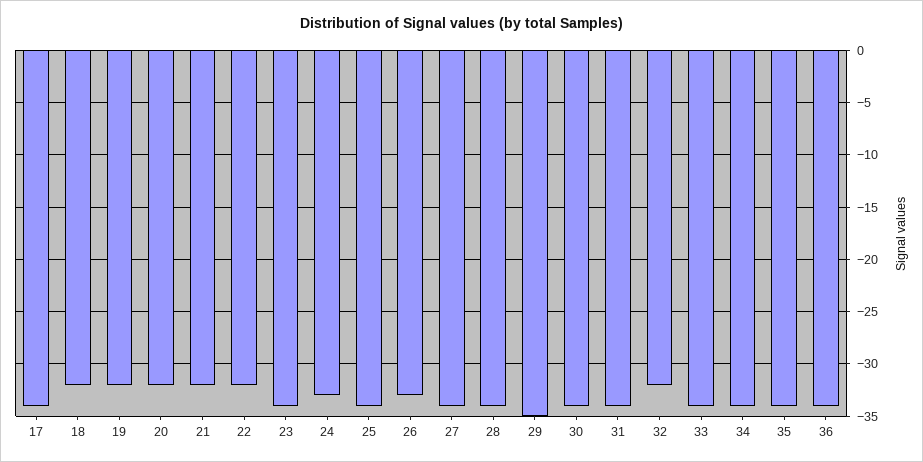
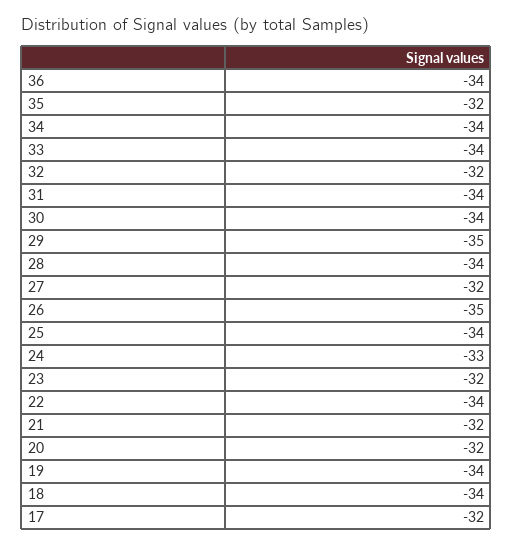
17: -34 -> -32
18: -32 -> -34
19: -32 -> -34
22: -32 -> -34
23: -34 -> -32
26: -33 -> -35
27: -34 -> -32
35: -34 -> -32

